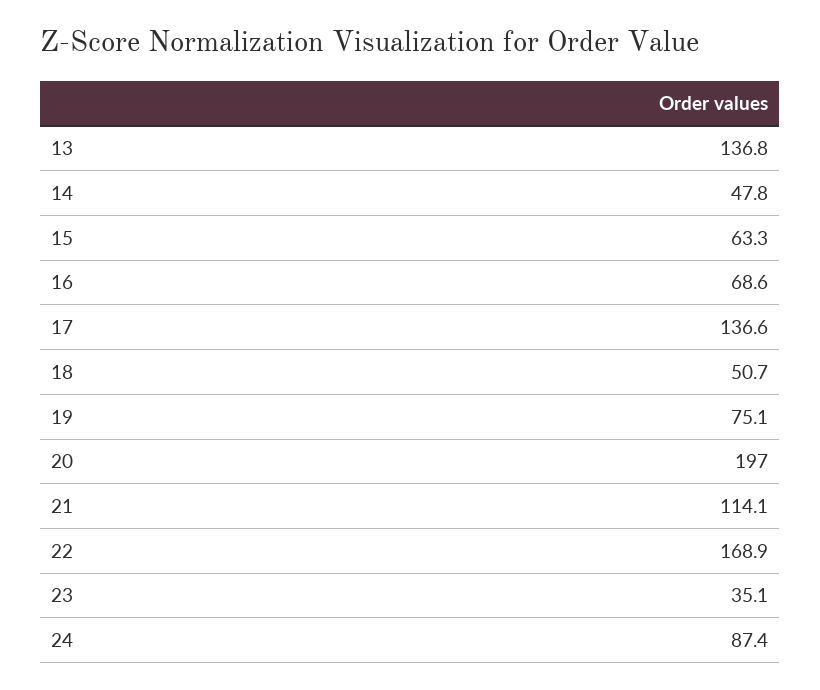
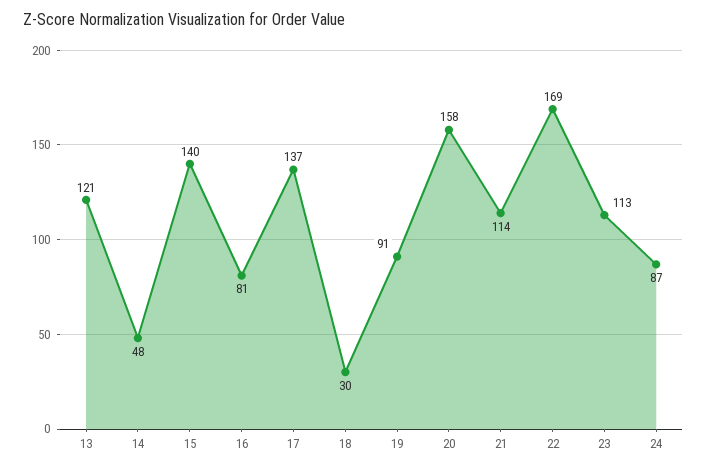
13: 136.8 -> 121
15: 63.3 -> 140
16: 68.6 -> 81
18: 50.7 -> 30
19: 75.1 -> 91
20: 197 -> 158
23: 35.1 -> 113

